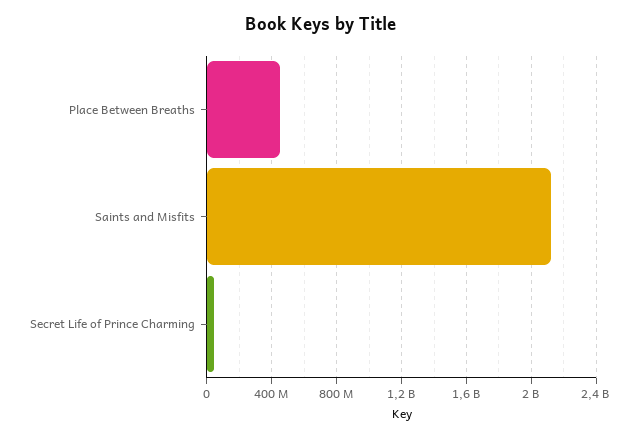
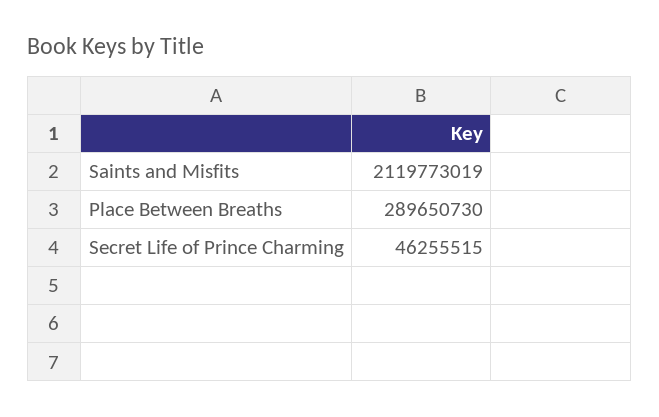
Place Between Breaths: 450000000 -> 289650730

